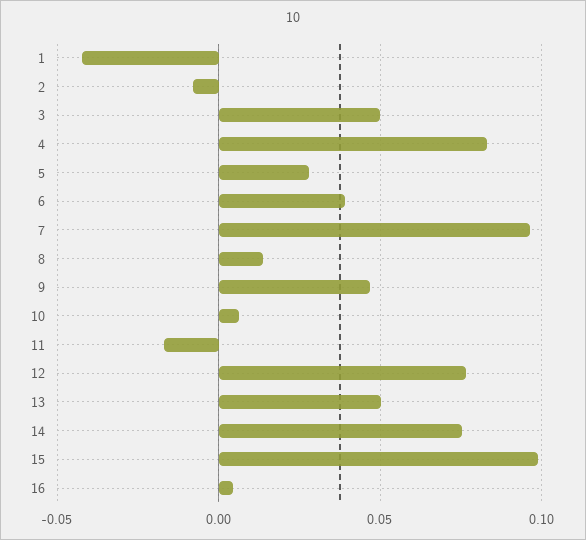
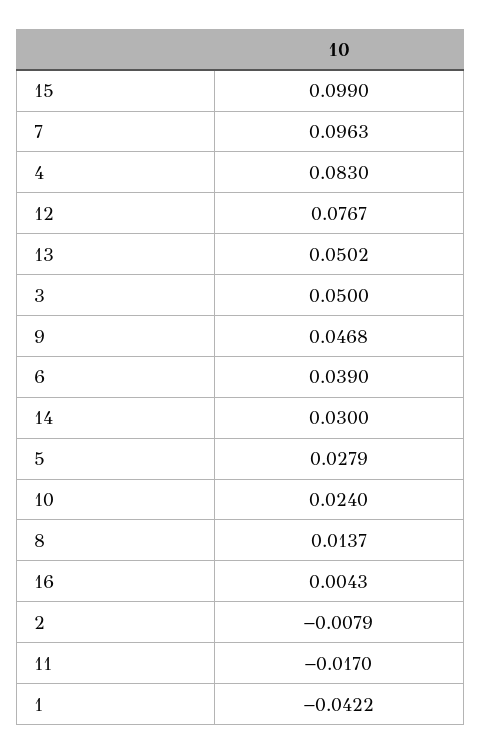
10: 0.005 -> 0.024
14: 0.075 -> 0.03

